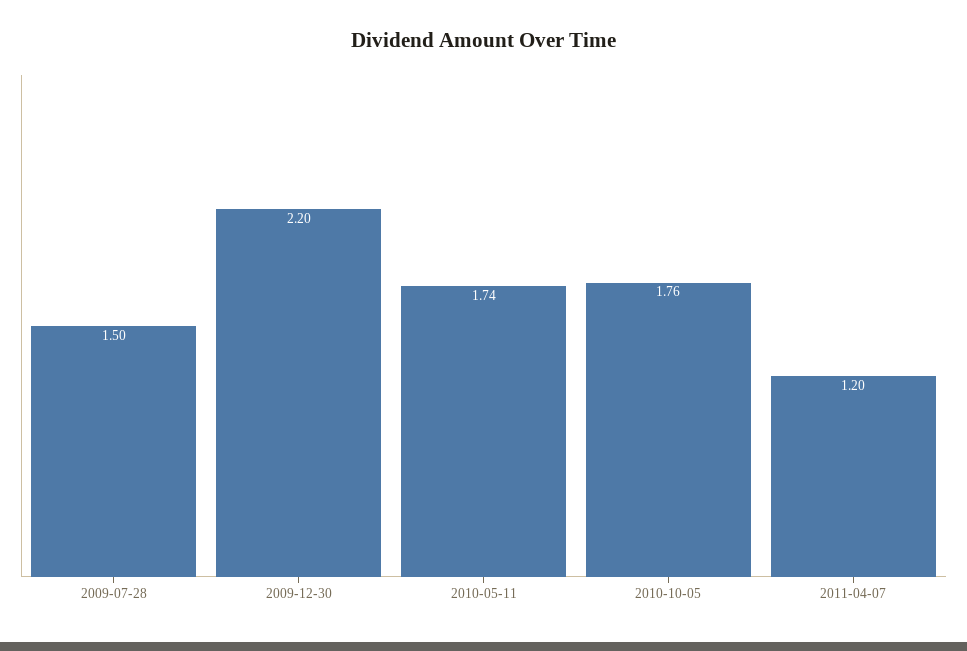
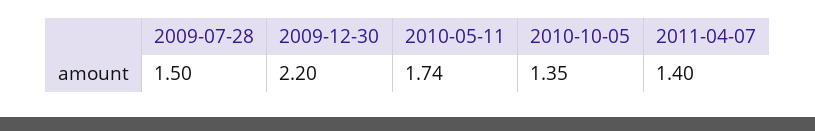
2010-10-05: 1.76 -> 1.35
2011-04-07: 1.2 -> 1.4

